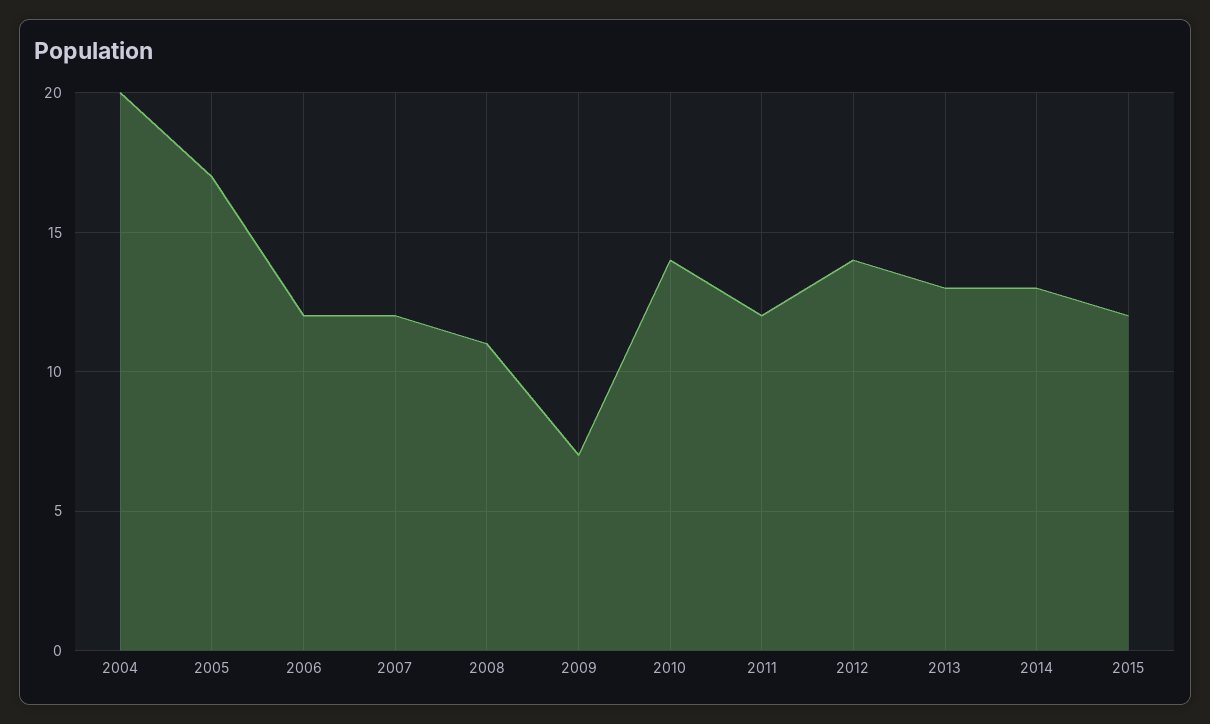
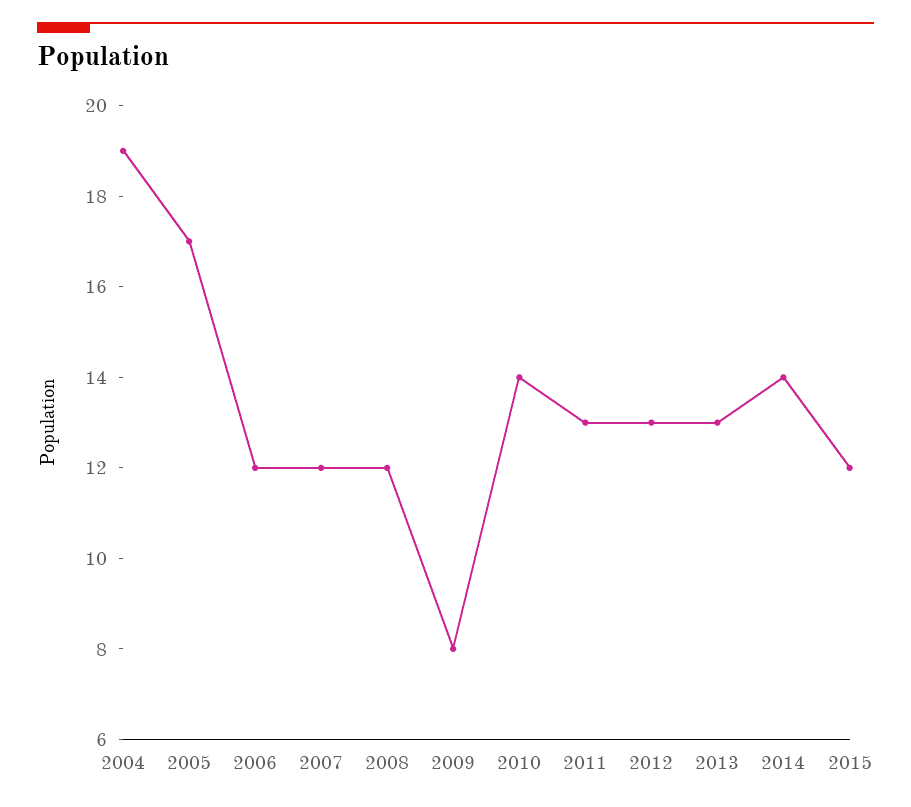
2004: 20 -> 19
2008: 11 -> 12
2009: 7 -> 8
2011: 12 -> 13
2012: 14 -> 13
2014: 13 -> 14

